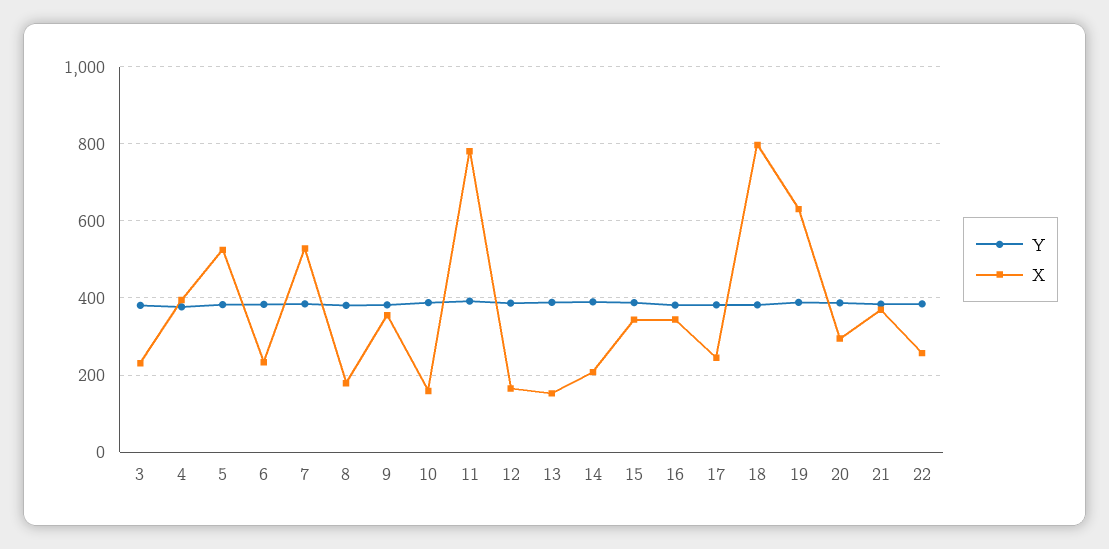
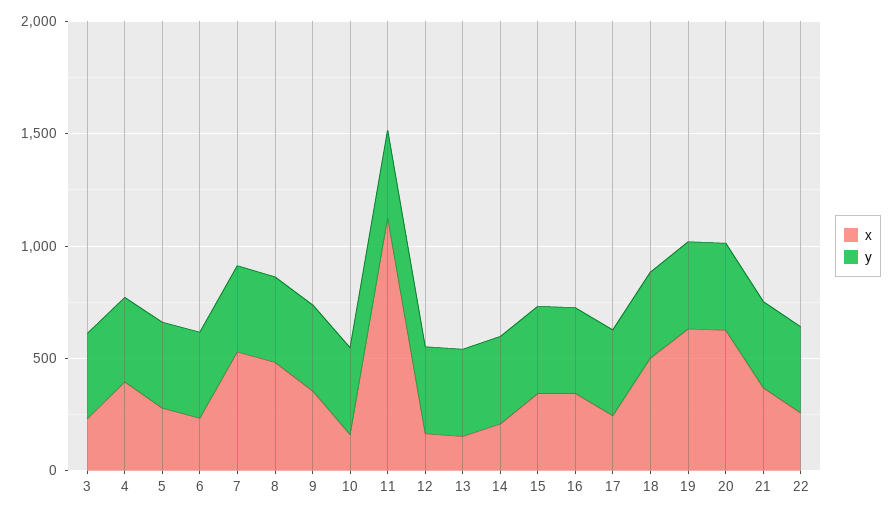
X, 5: 520 -> 300
X, 8: 180 -> 500
X, 11: 780 -> 1100
X, 18: 800 -> 500
X, 20: 300 -> 600

